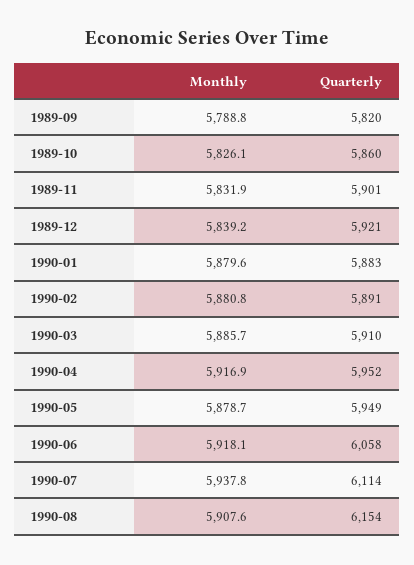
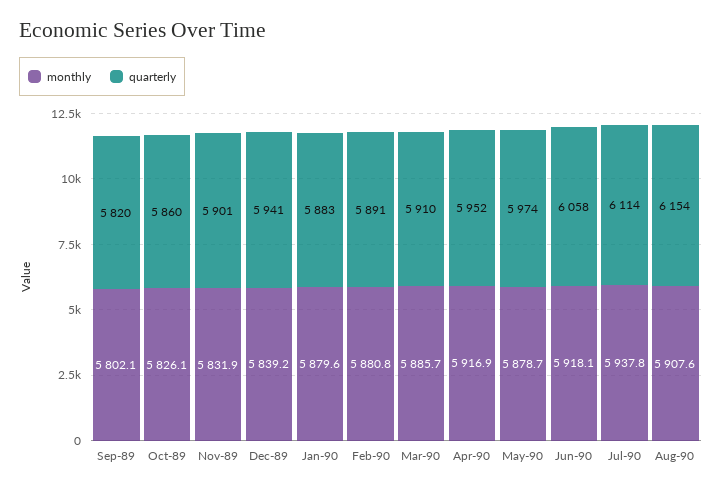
Monthly, 1989-09: 5788.8 -> 5802.1
Quarterly, 1989-12: 5921 -> 5941
Quarterly, 1990-05: 5949 -> 5974

